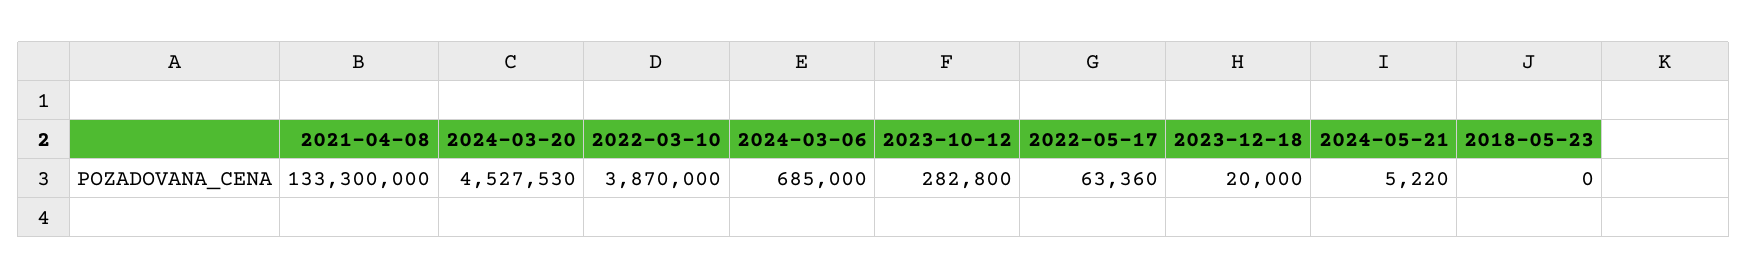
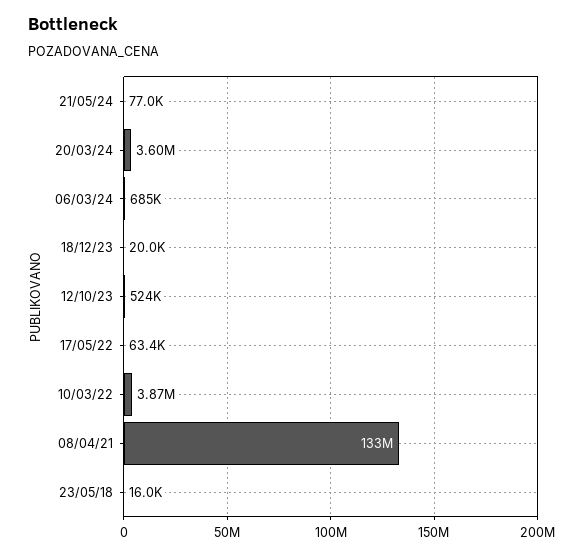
2024-03-20: 4527530 -> 3600000
2023-10-12: 282800 -> 524000
2024-05-21: 5220 -> 77000
2018-05-23: 0 -> 16000

